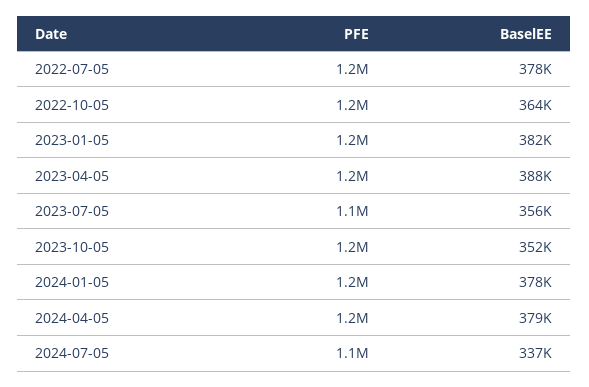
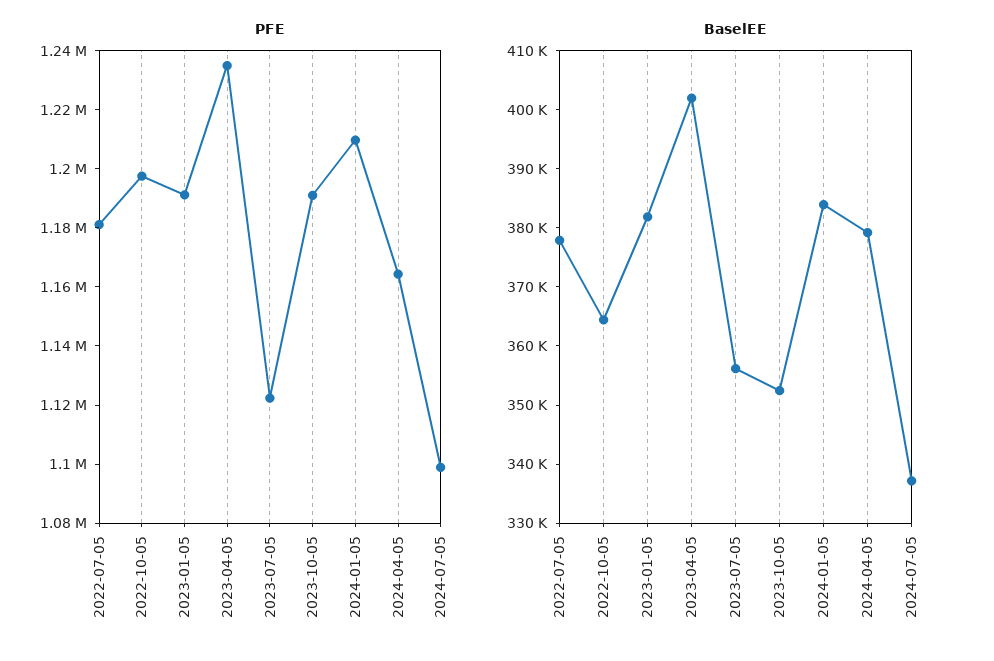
BaselEE, 2023-04-05: 388000 -> 402000
BaselEE, 2024-01-05: 378000 -> 384000

